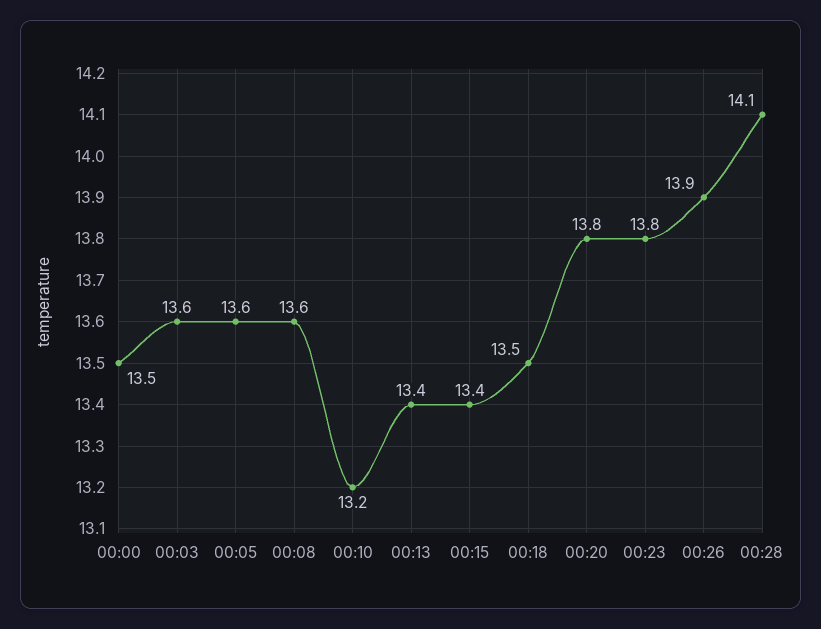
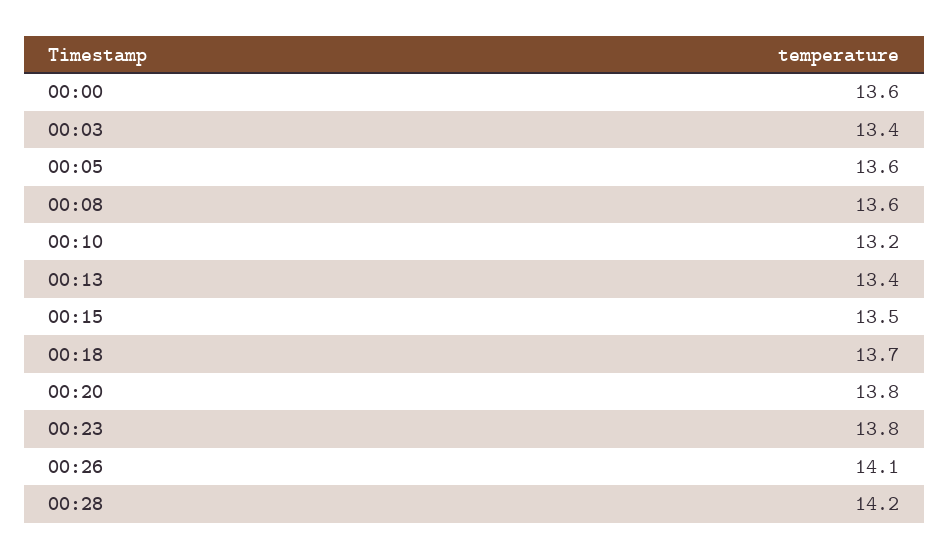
00:00: 13.5 -> 13.6
00:03: 13.6 -> 13.4
00:15: 13.4 -> 13.5
00:18: 13.5 -> 13.7
00:26: 13.9 -> 14.1
00:28: 14.1 -> 14.2

